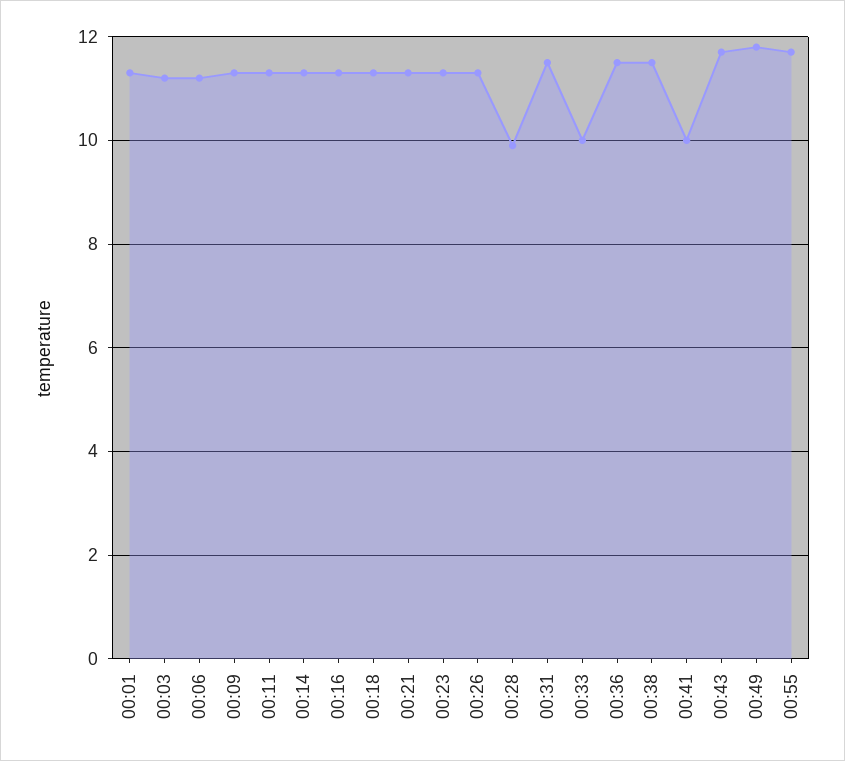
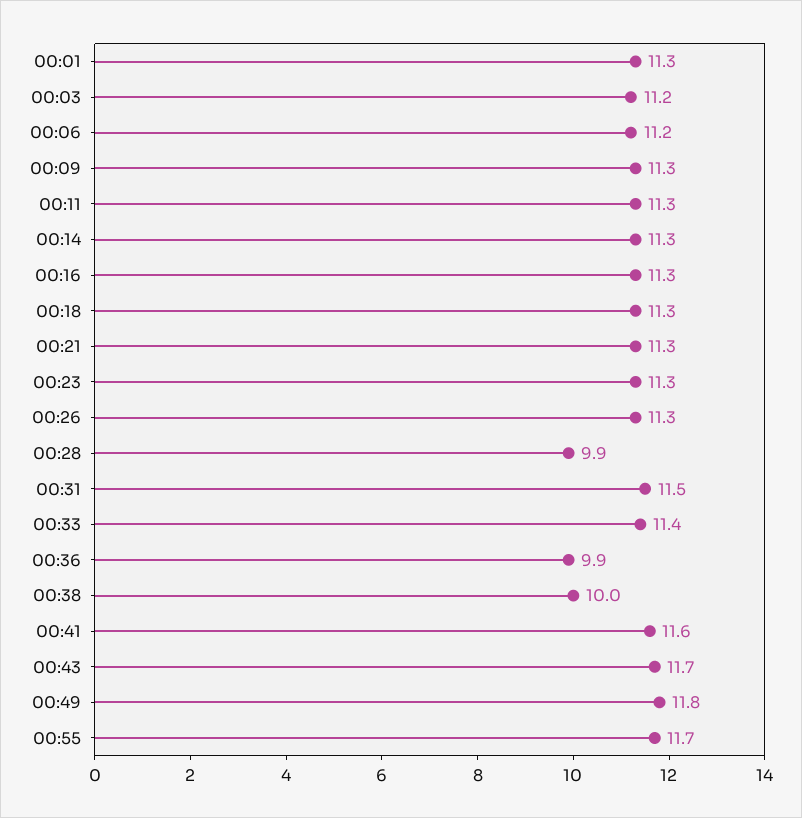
00:33: 10 -> 11.4
00:36: 11.5 -> 9.9
00:38: 11.5 -> 10
00:41: 10 -> 11.6

